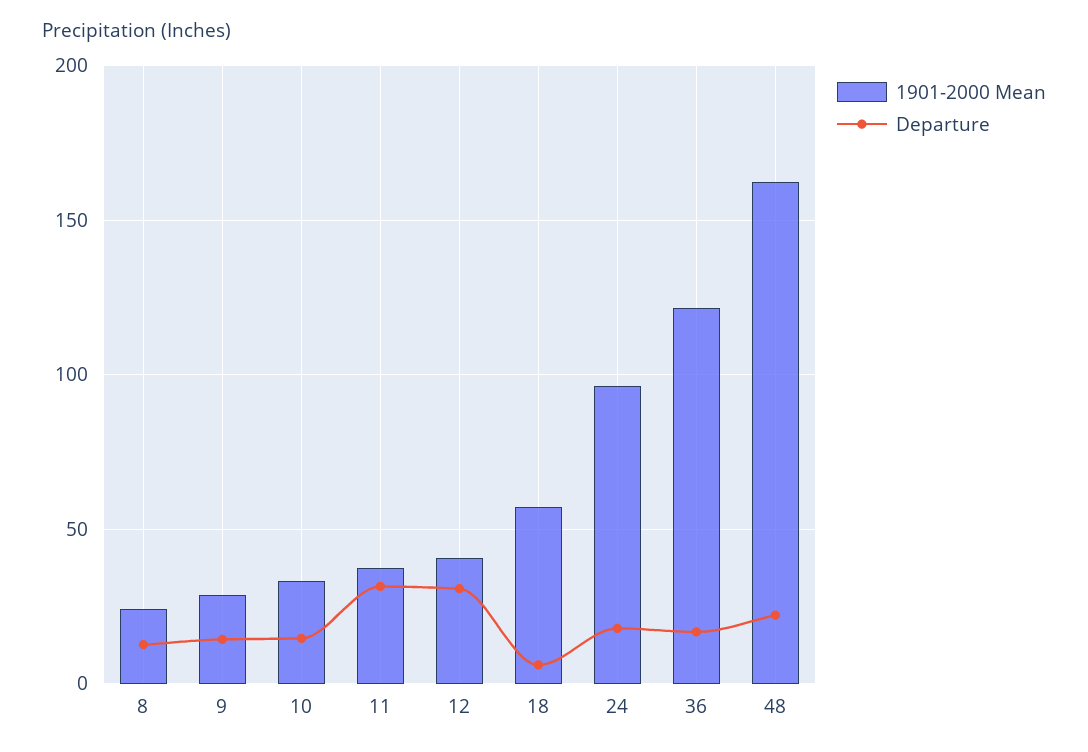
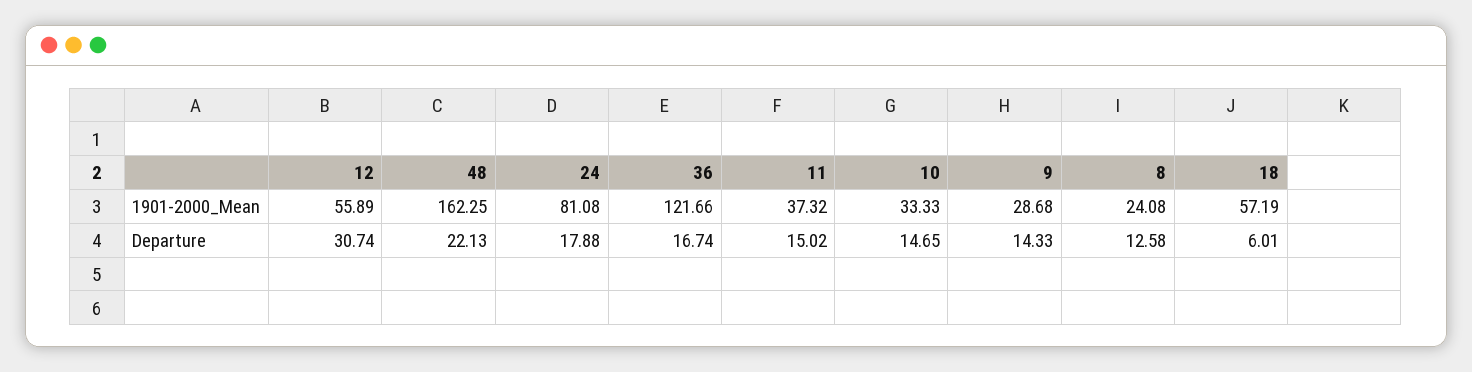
Departure, 11: 30 -> 15.02
1901-2000 Mean, 12: 40 -> 55.89
1901-2000 Mean, 24: 95 -> 81.08

